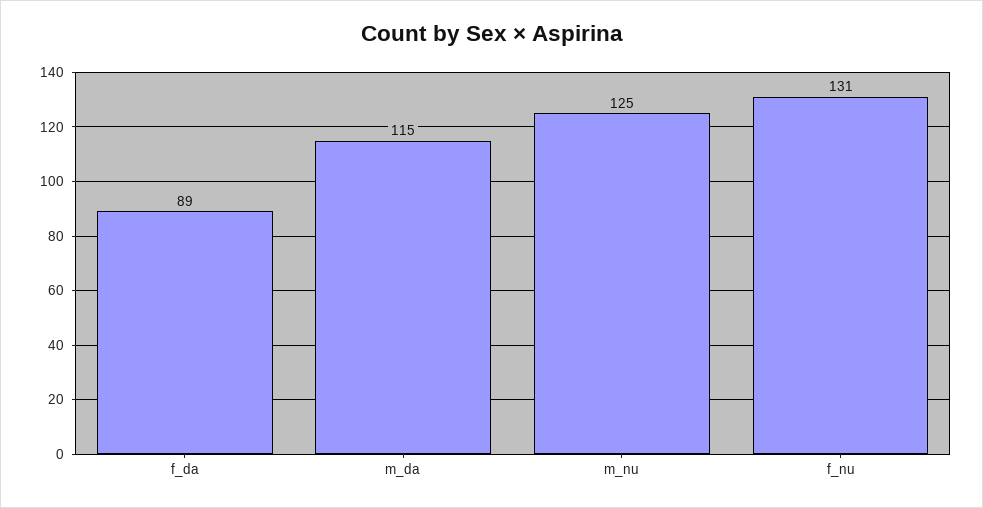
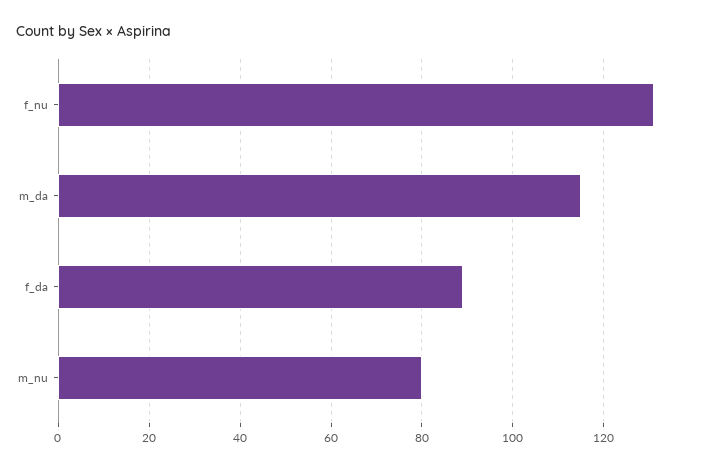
m_nu: 125 -> 80

